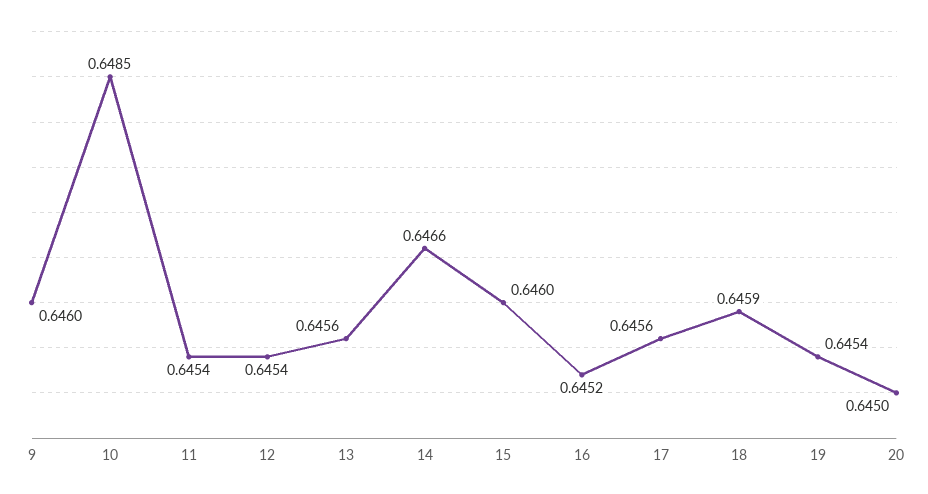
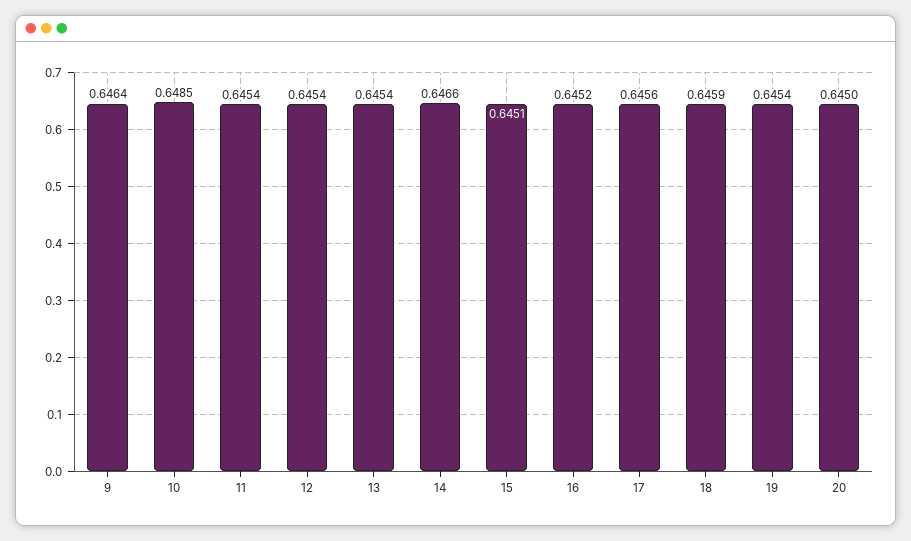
9: 0.646 -> 0.6464
13: 0.6456 -> 0.6454
15: 0.646 -> 0.6451

